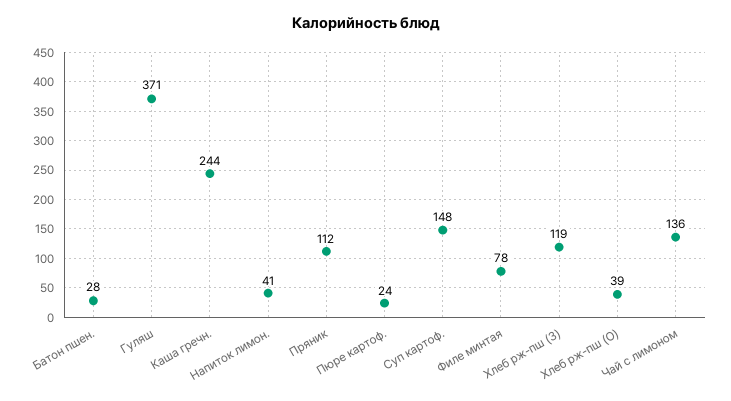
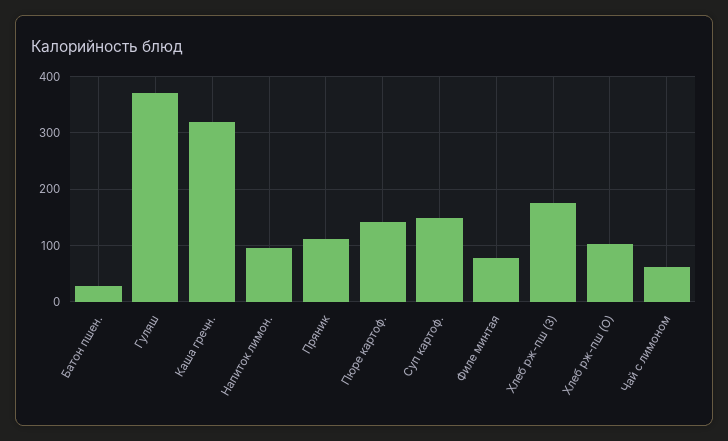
Каша гречн.: 244 -> 320
Напиток лимон.: 41 -> 100
Пюре картоф.: 24 -> 140
Хлеб рж-пш (З): 119 -> 180
Хлеб рж-пш (О): 39 -> 100
Чай с лимоном: 136 -> 60

